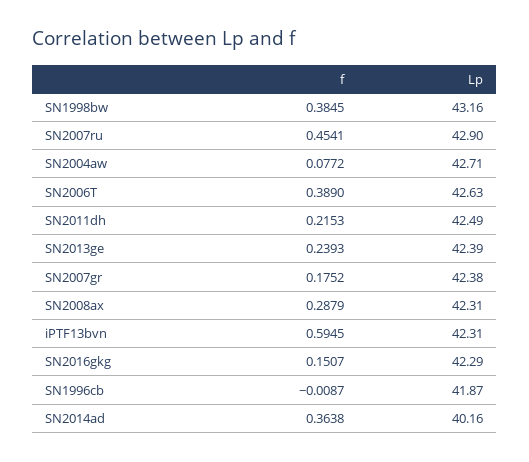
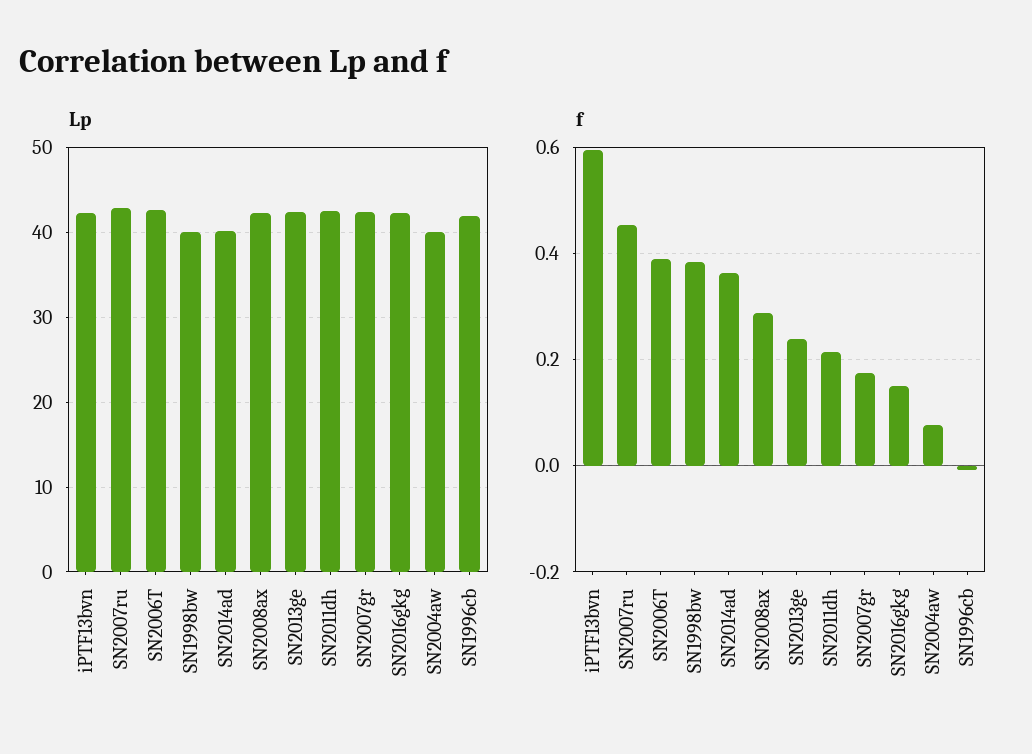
Lp, SN1998bw: 43.16 -> 40
Lp, SN2004aw: 42.71 -> 40

